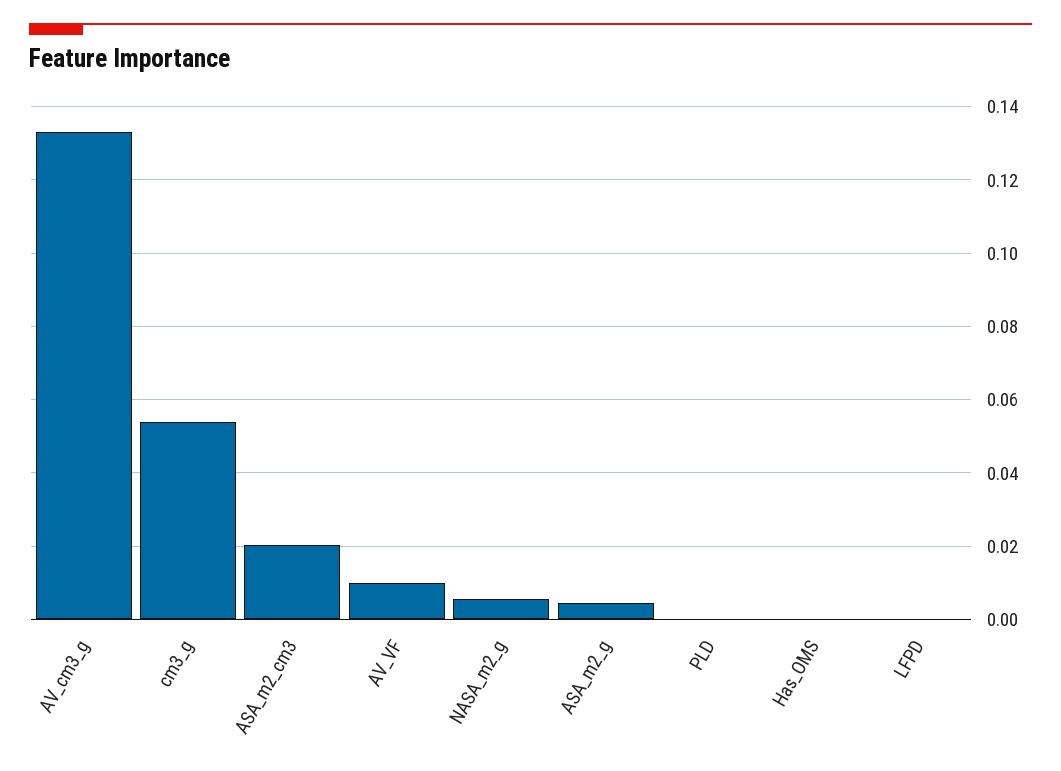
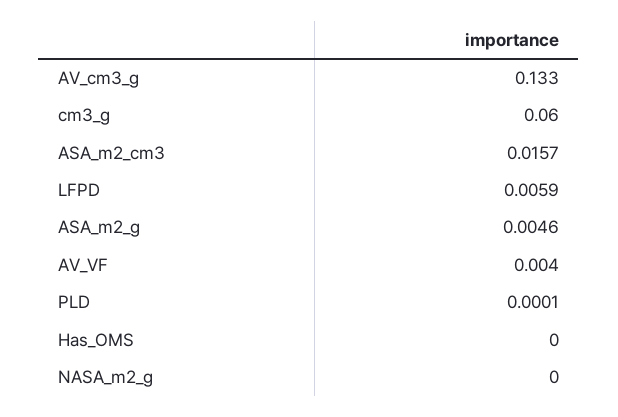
cm3_g: 0.054 -> 0.06
ASA_m2_cm3: 0.02 -> 0.0157
AV_VF: 0.01 -> 0.004
NASA_m2_g: 0.006 -> 0
LFPD: 0 -> 0.0059

